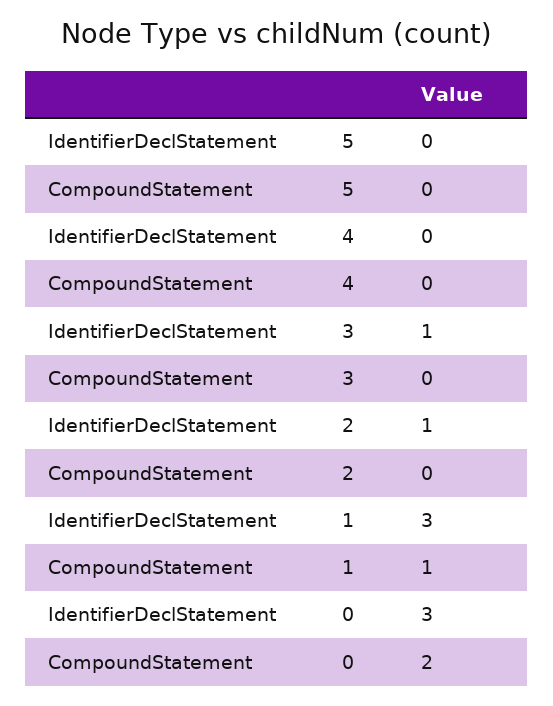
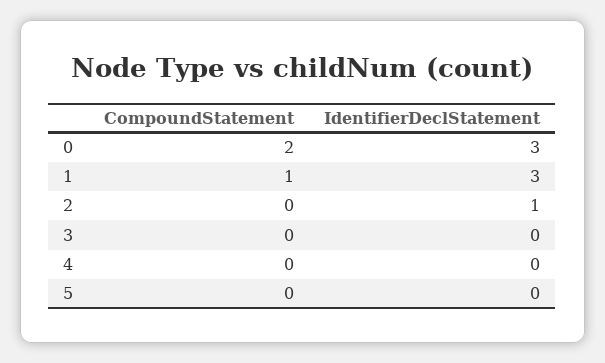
IdentifierDeclStatement, 3: 1 -> 0

